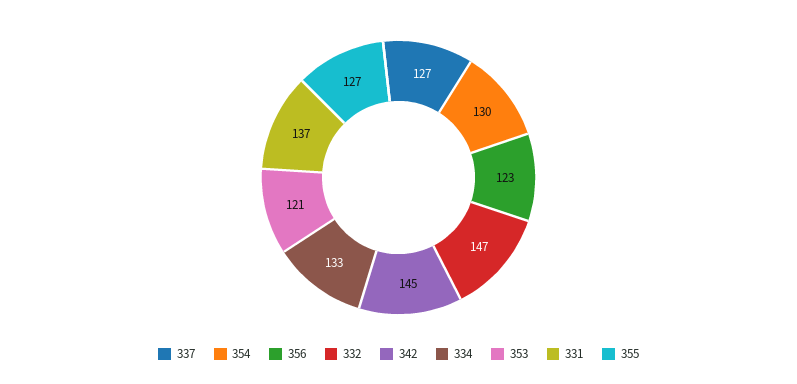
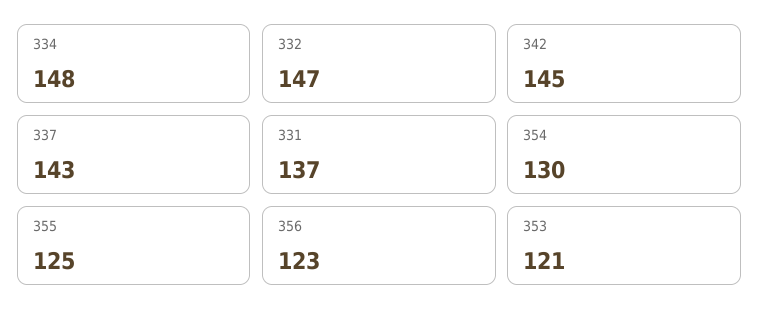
337: 127 -> 143
334: 133 -> 148
355: 127 -> 125

